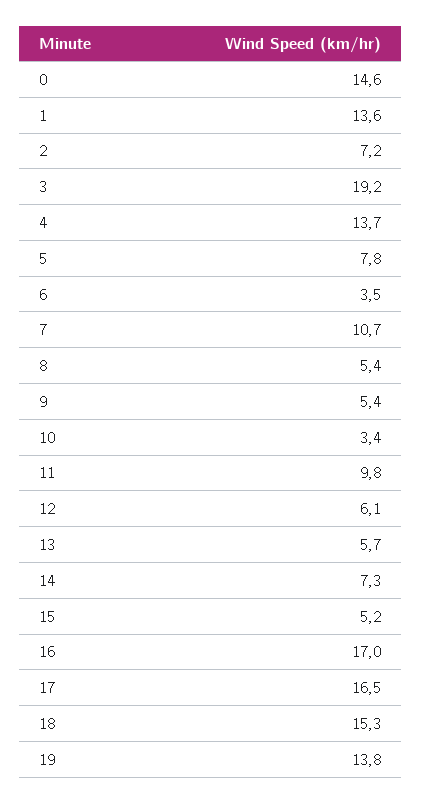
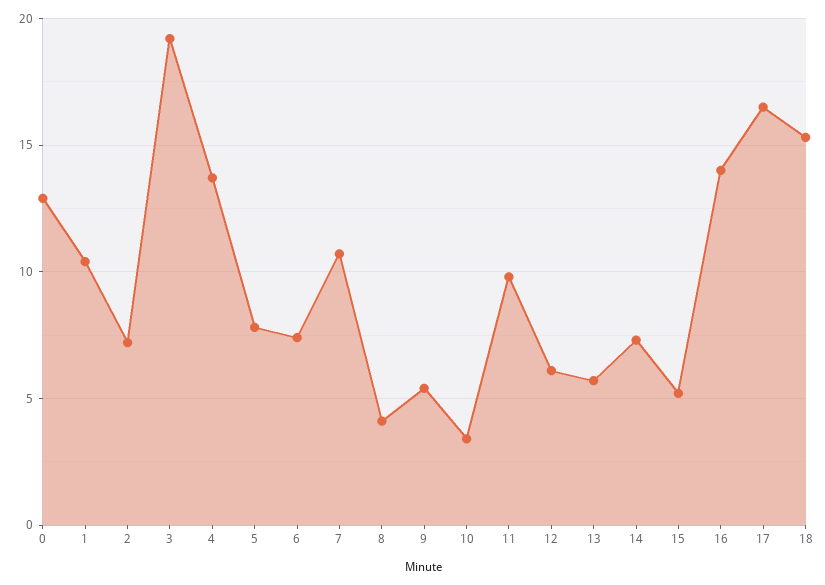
0: 14.6 -> 13
1: 13.6 -> 10.5
6: 3.5 -> 7.5
8: 5.4 -> 4
16: 17 -> 14
19: 13.8 -> none

